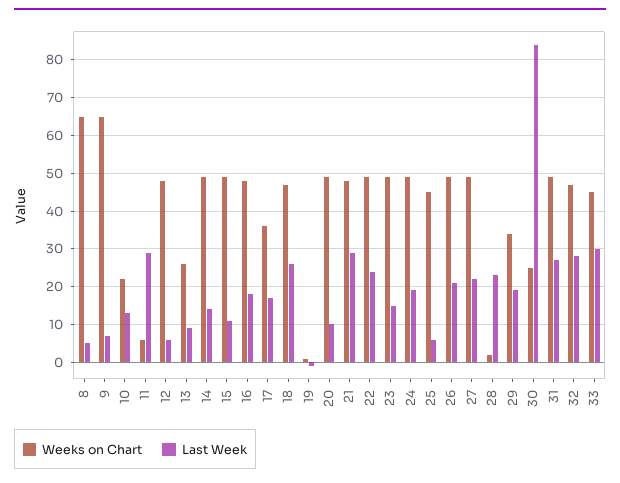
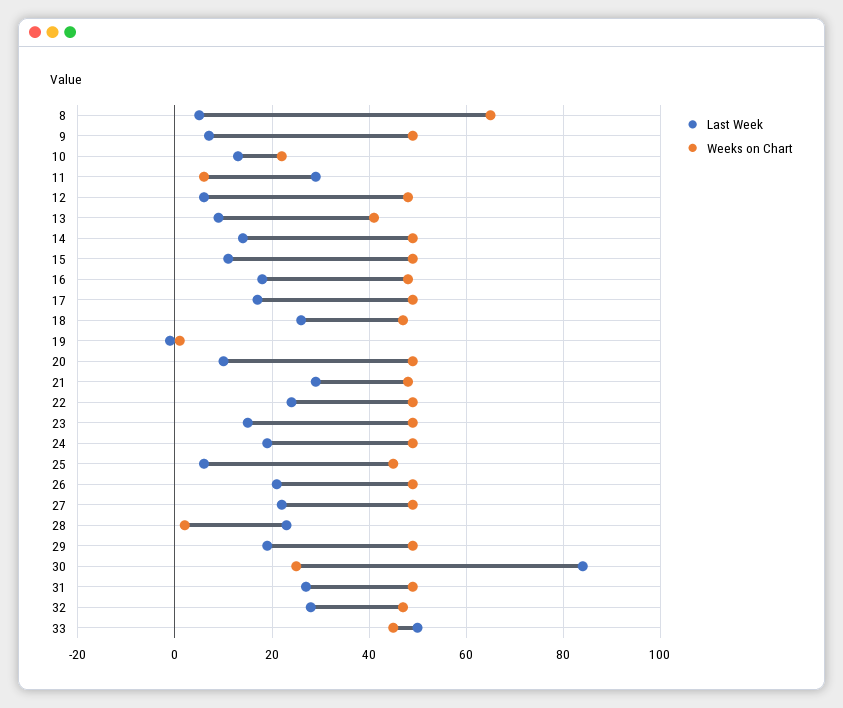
Weeks on Chart, 9: 65 -> 50
Weeks on Chart, 13: 25 -> 40
Weeks on Chart, 17: 35 -> 50
Weeks on Chart, 29: 35 -> 50
Last Week, 33: 30 -> 50

